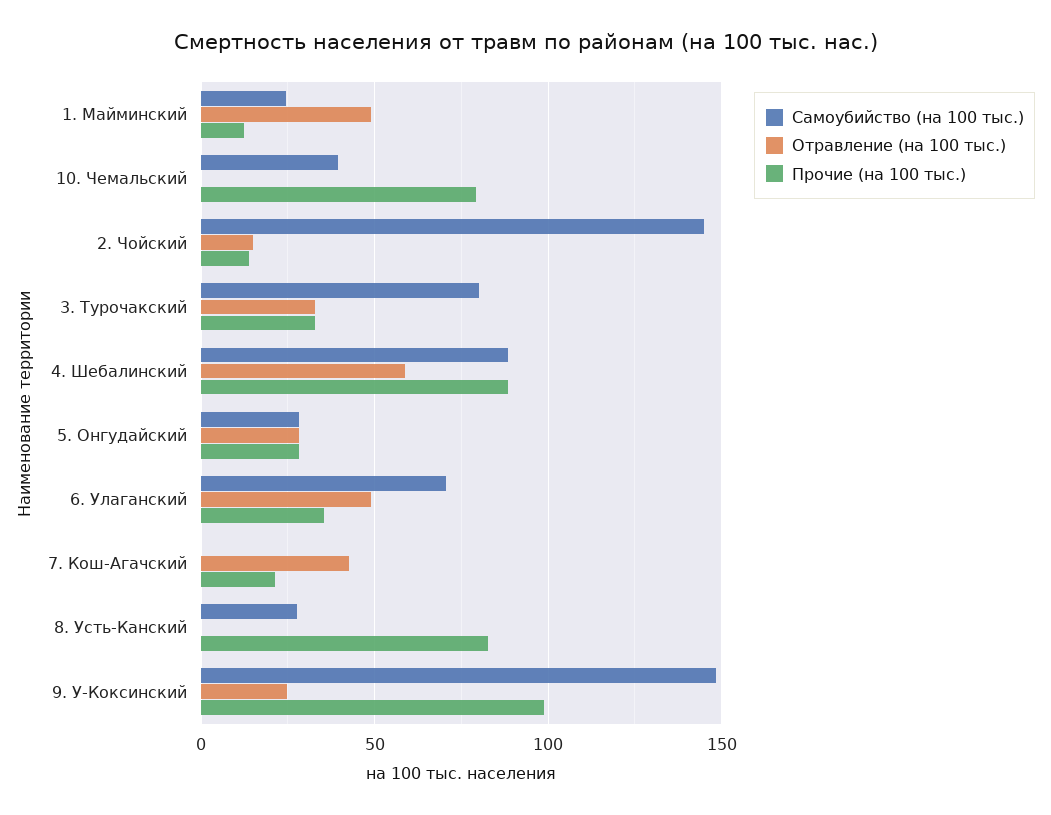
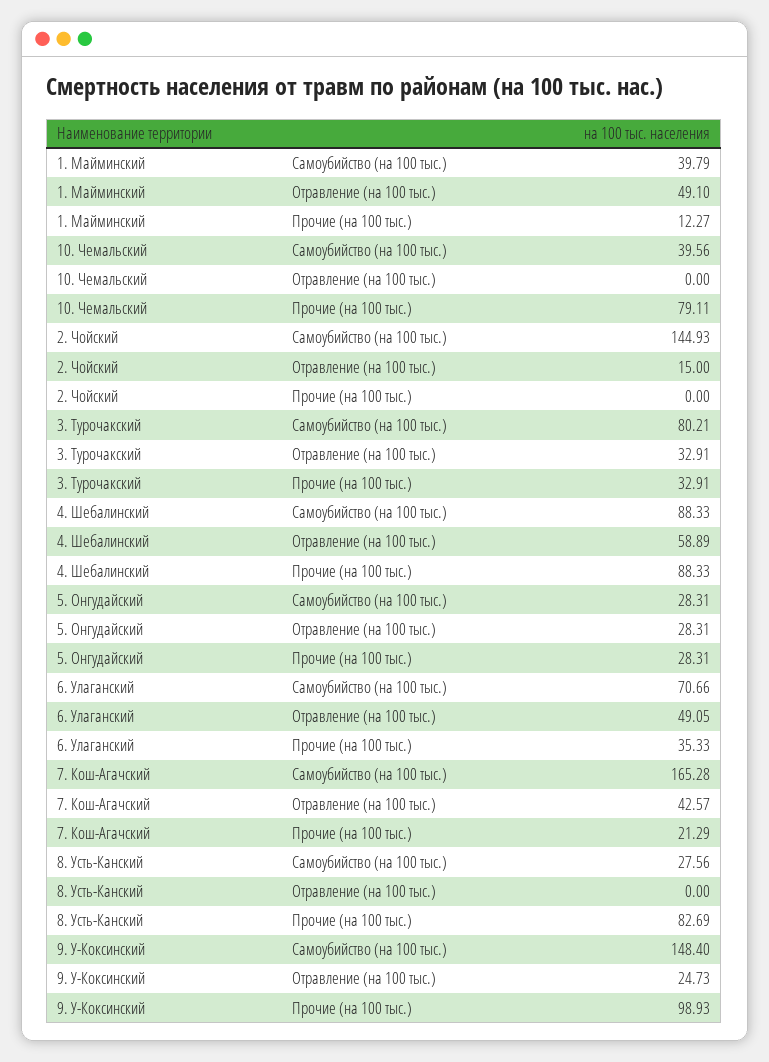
Самоубийство (на 100 тыс.), 1. Майминский: 25 -> 39.79
Прочие (на 100 тыс.), 2. Чойский: 15 -> 0
Самоубийство (на 100 тыс.), 7. Кош-Агачский: 0 -> 165.28

